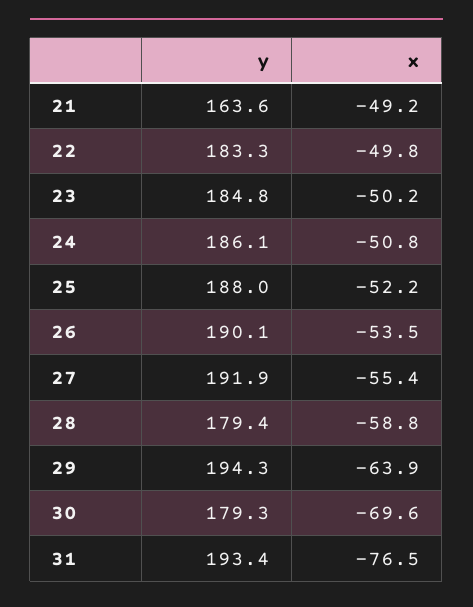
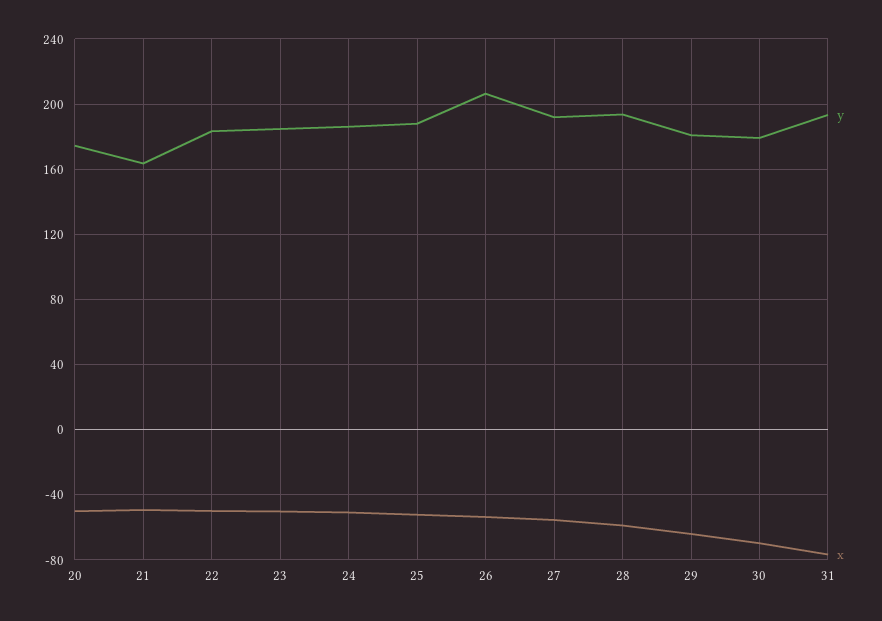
y, 26: 190.1 -> 205
y, 28: 179.4 -> 195
y, 29: 194.3 -> 180
y, 20: none -> 175
x, 20: none -> -50

